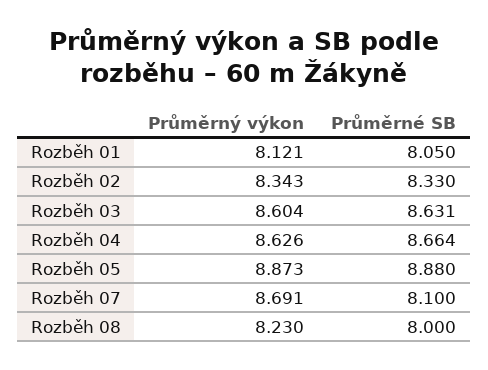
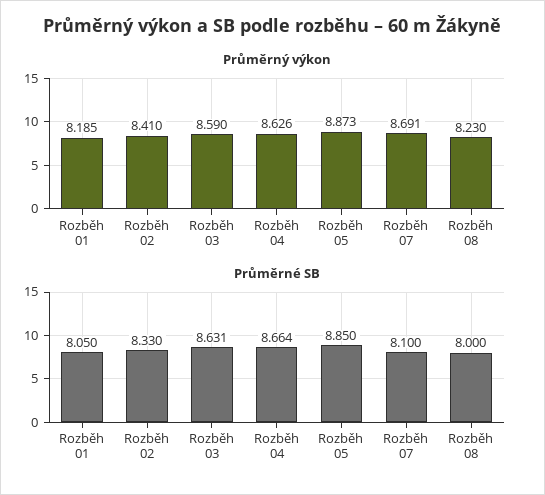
Průměrný výkon, Rozběh 01: 8.121 -> 8.185
Průměrný výkon, Rozběh 02: 8.343 -> 8.41
Průměrný výkon, Rozběh 03: 8.604 -> 8.59
Průměrné SB, Rozběh 05: 8.88 -> 8.85

